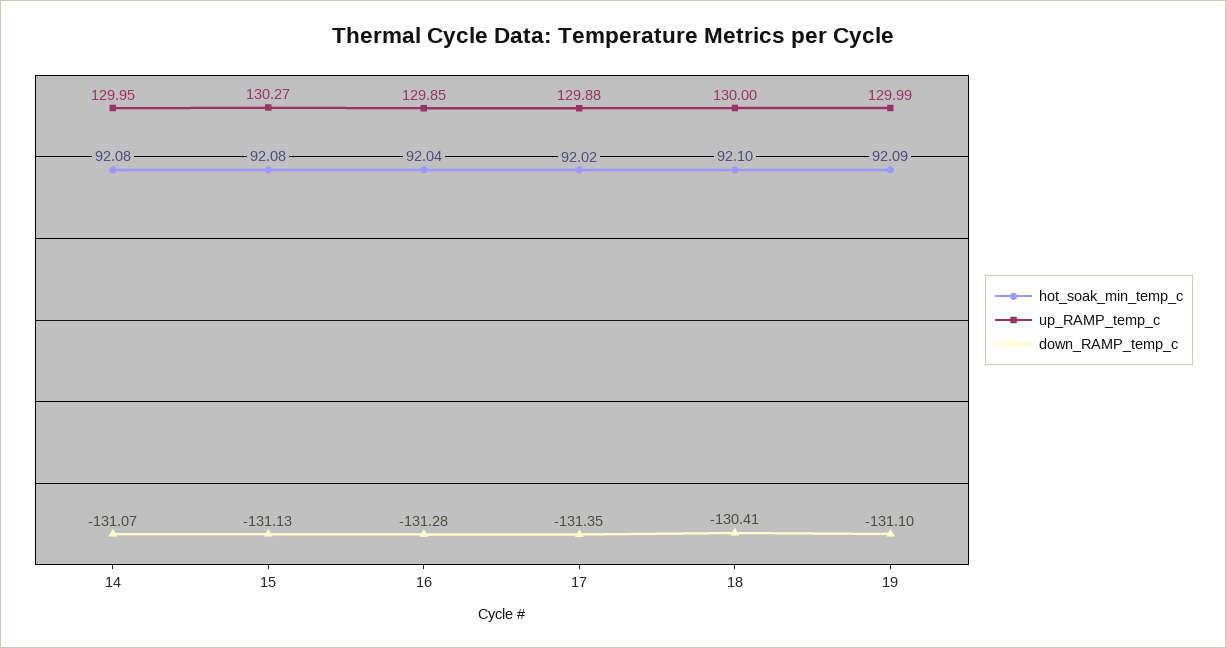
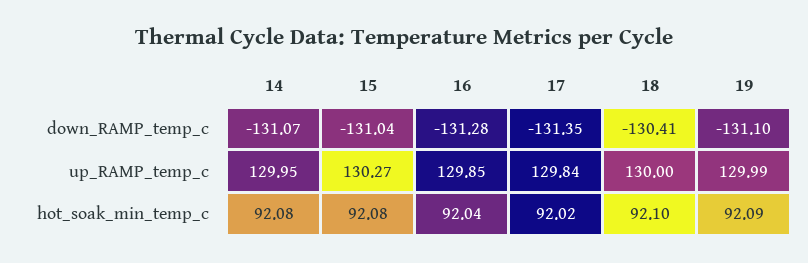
down_RAMP_temp_c, 15: -131.13 -> -131.04
up_RAMP_temp_c, 17: 129.88 -> 129.84

